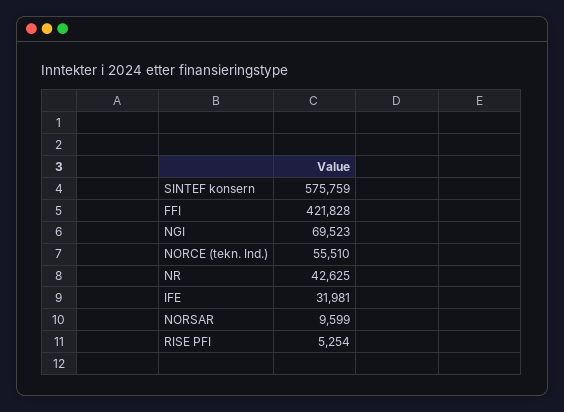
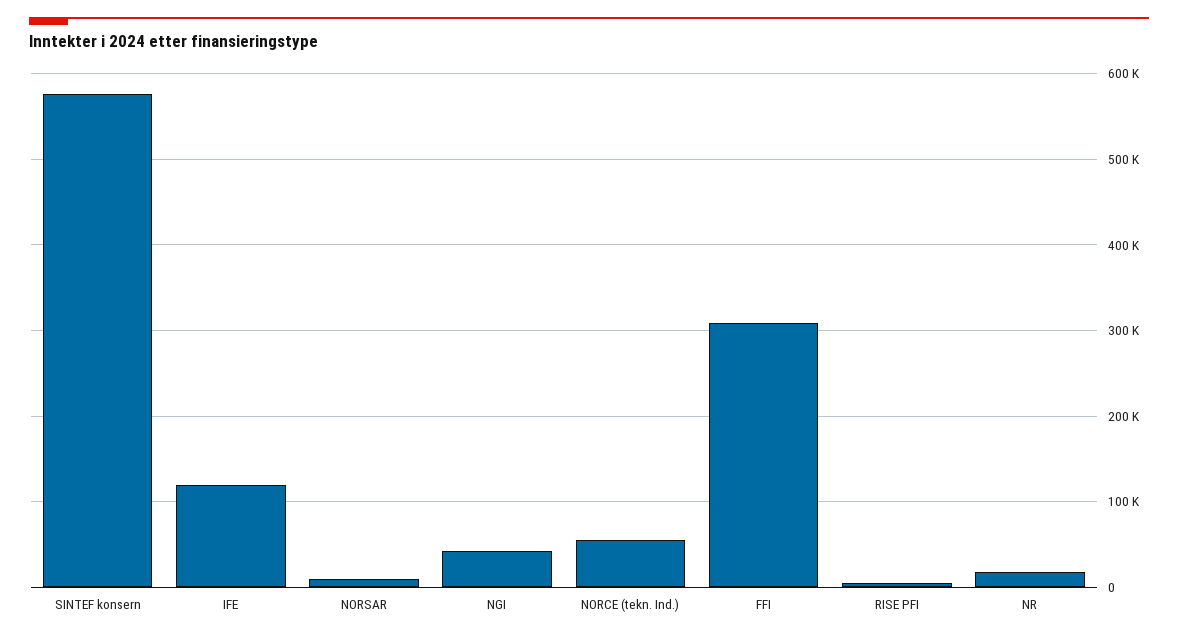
FFI: 421828 -> 310000
NGI: 69523 -> 40000
NR: 42625 -> 20000
IFE: 31981 -> 120000

